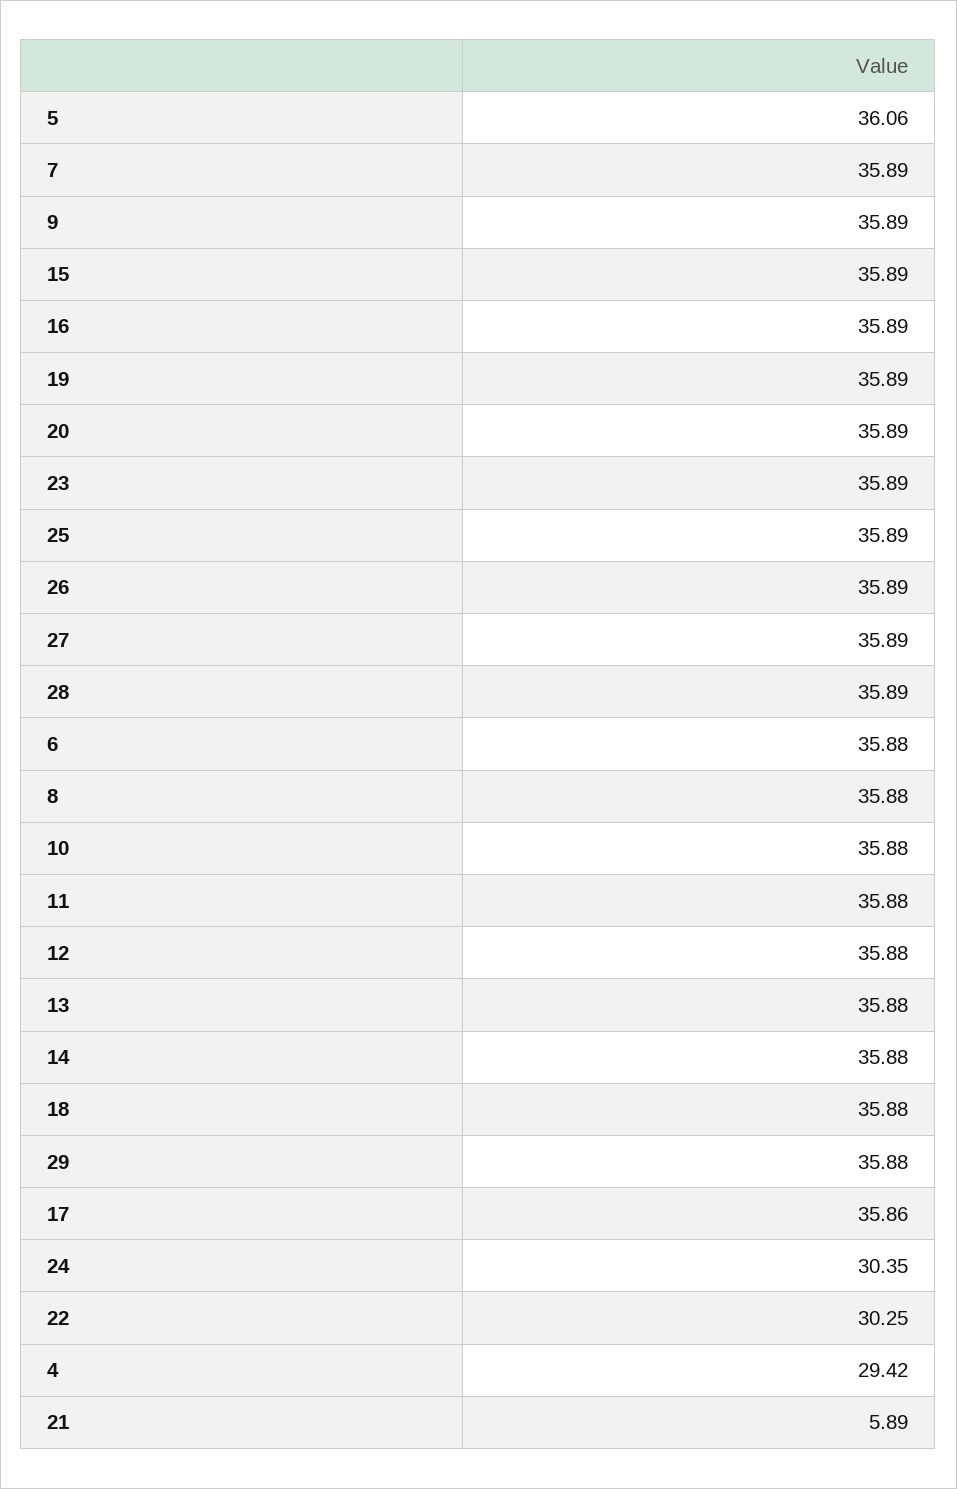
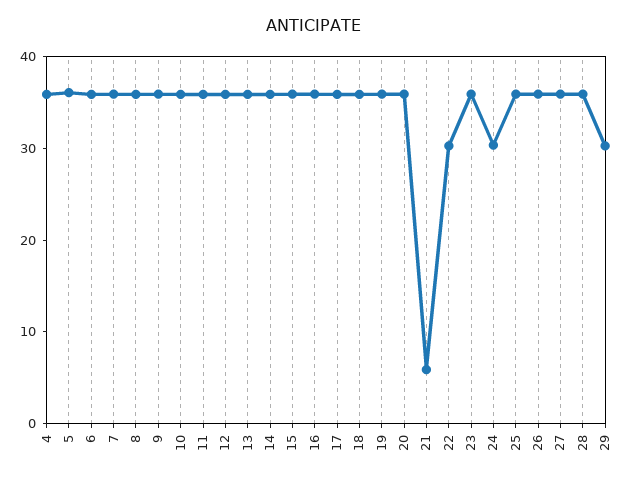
29: 35.88 -> 30
4: 29.42 -> 36

